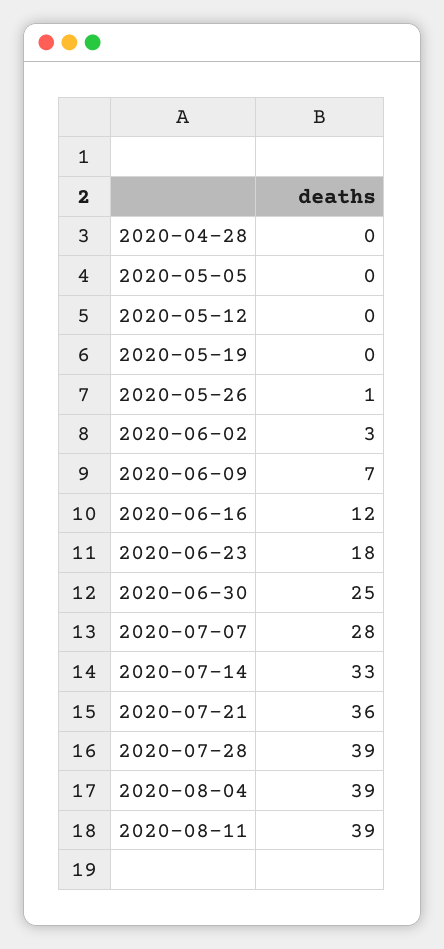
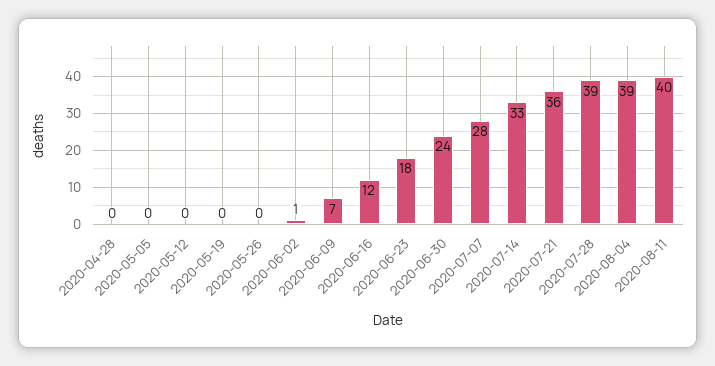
2020-05-26: 1 -> 0
2020-06-02: 3 -> 1
2020-06-30: 25 -> 24
2020-08-11: 39 -> 40

